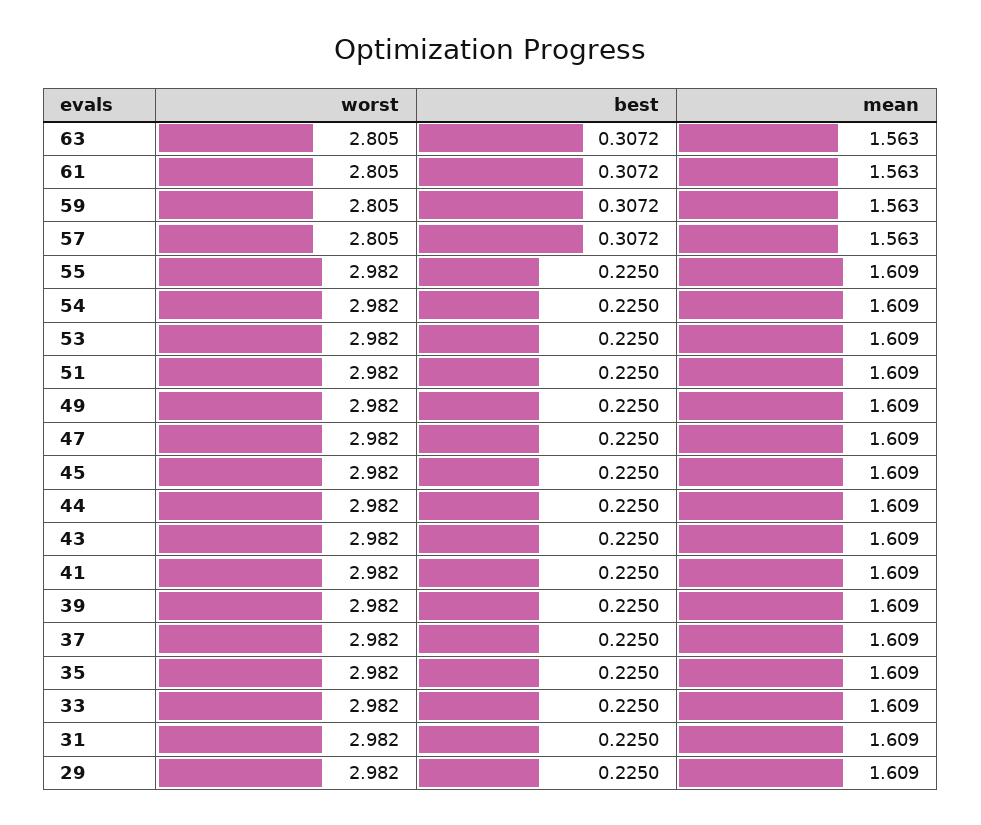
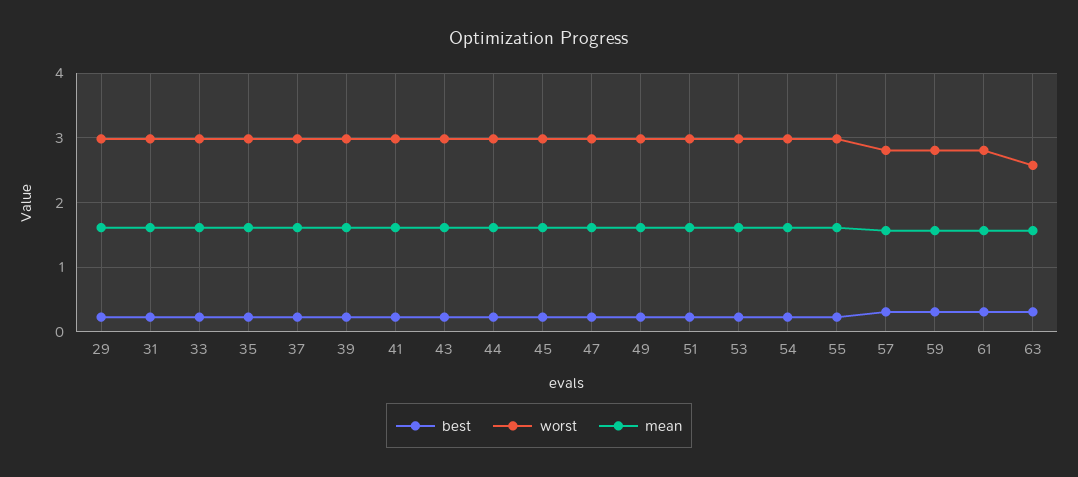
worst, 63: 2.805 -> 2.6

